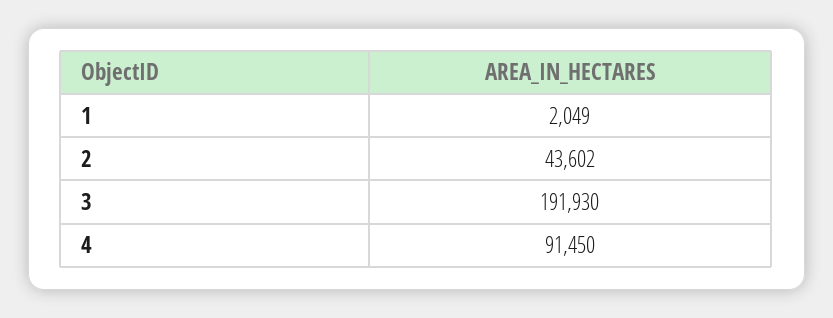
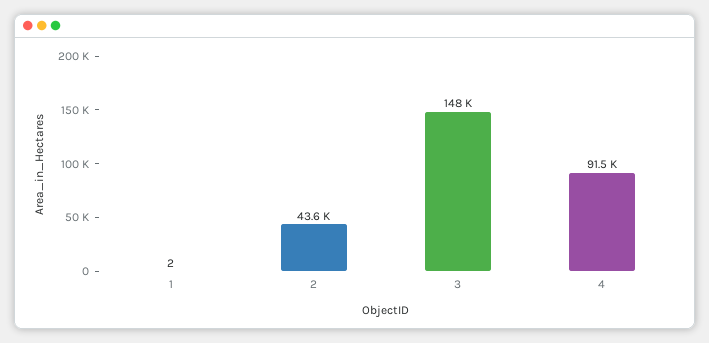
1: 2049 -> 2
3: 191930 -> 148000

